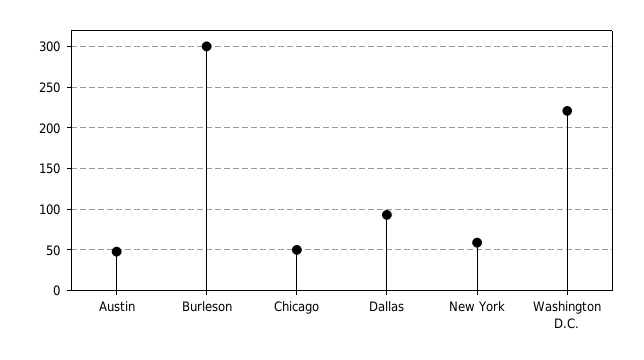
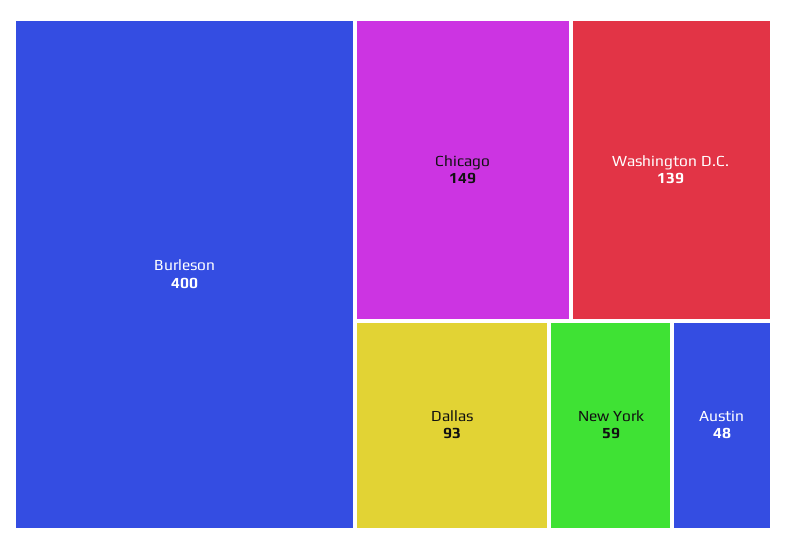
Burleson: 300 -> 400
Chicago: 50 -> 149
Washington D.C.: 220 -> 139

